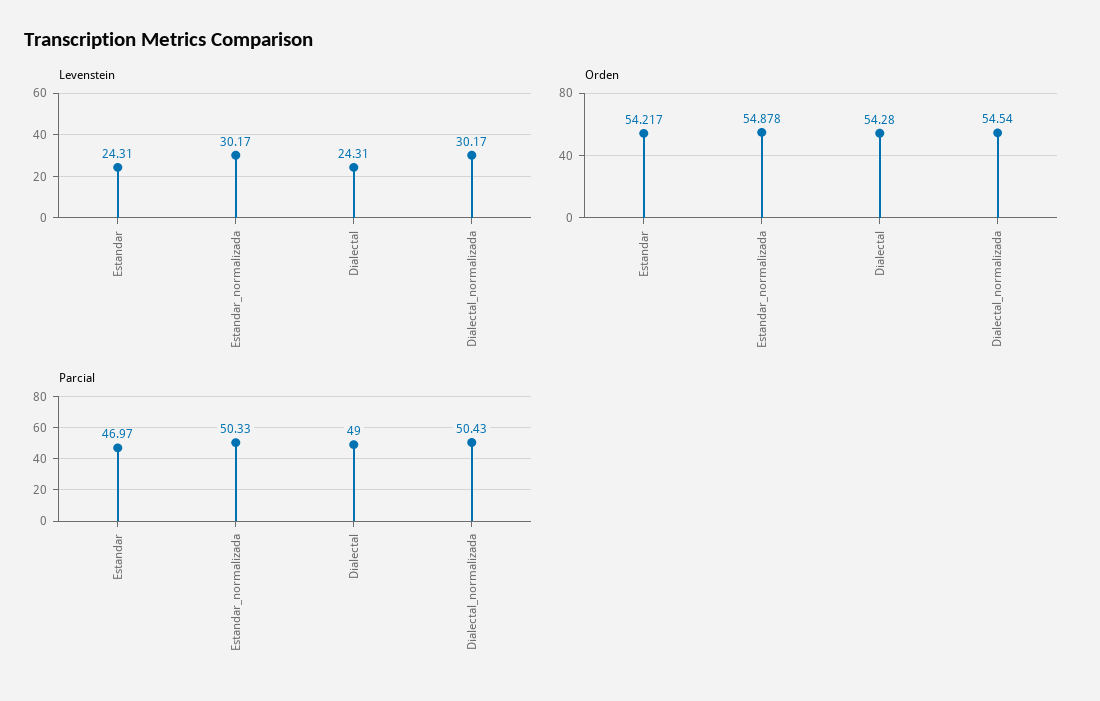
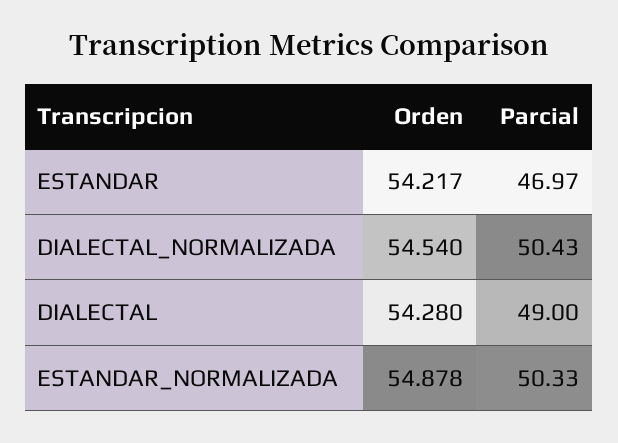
Levenstein, Estandar: 24.31 -> none
Levenstein, Estandar_normalizada: 30.17 -> none
Levenstein, Dialectal: 24.31 -> none
Levenstein, Dialectal_normalizada: 30.17 -> none

